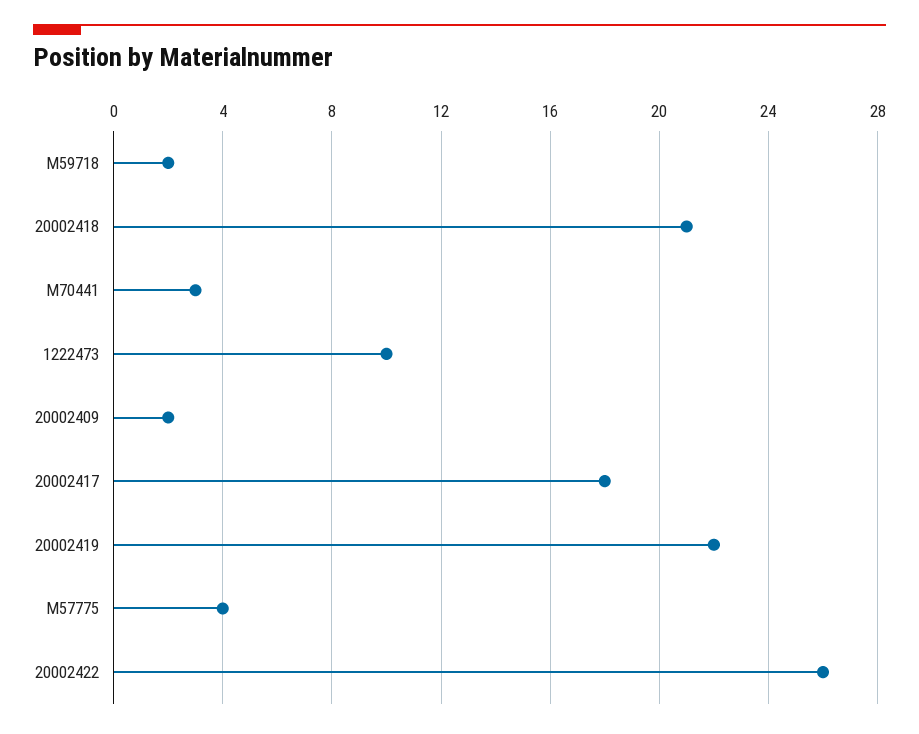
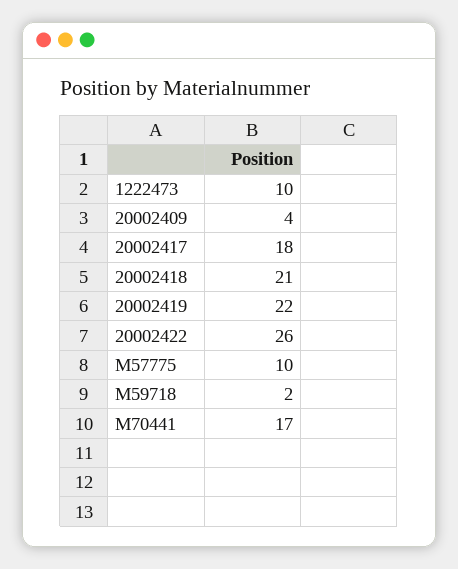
M70441: 3 -> 17
20002409: 2 -> 4
M57775: 4 -> 10

